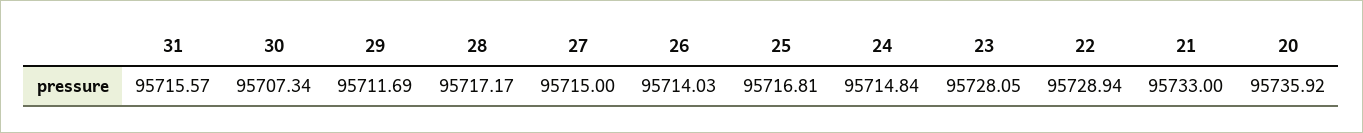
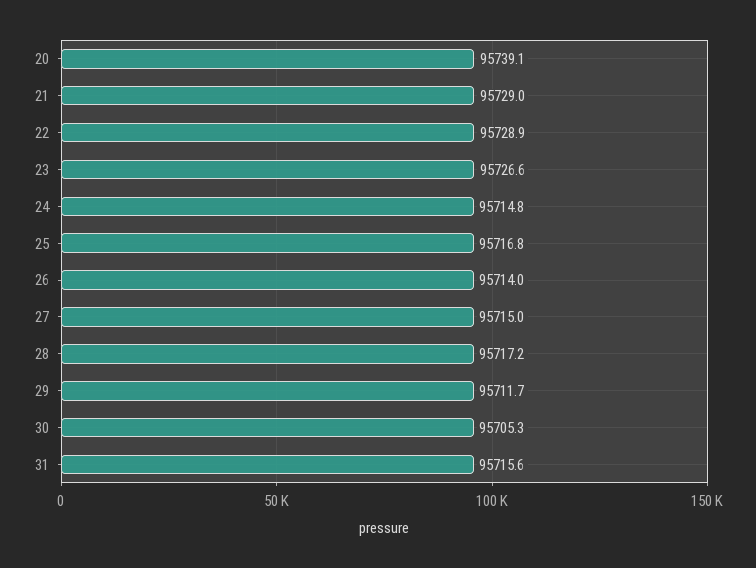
30: 95707.34 -> 95705.3
23: 95728.05 -> 95726.6
21: 95733 -> 95729
20: 95735.92 -> 95739.1

